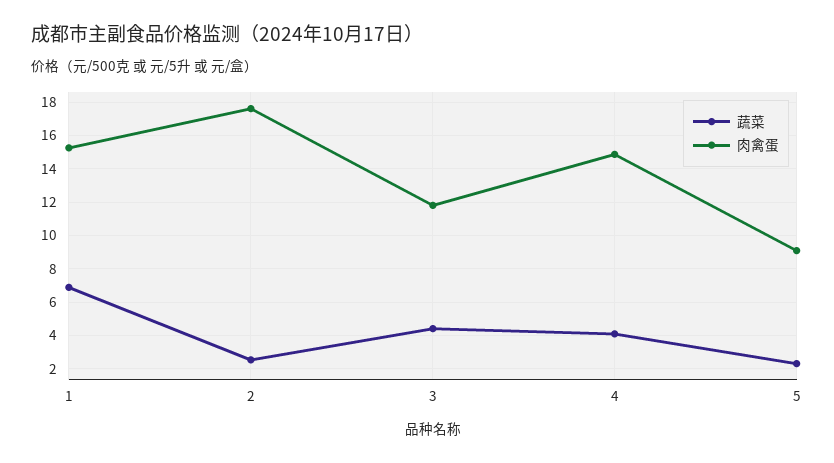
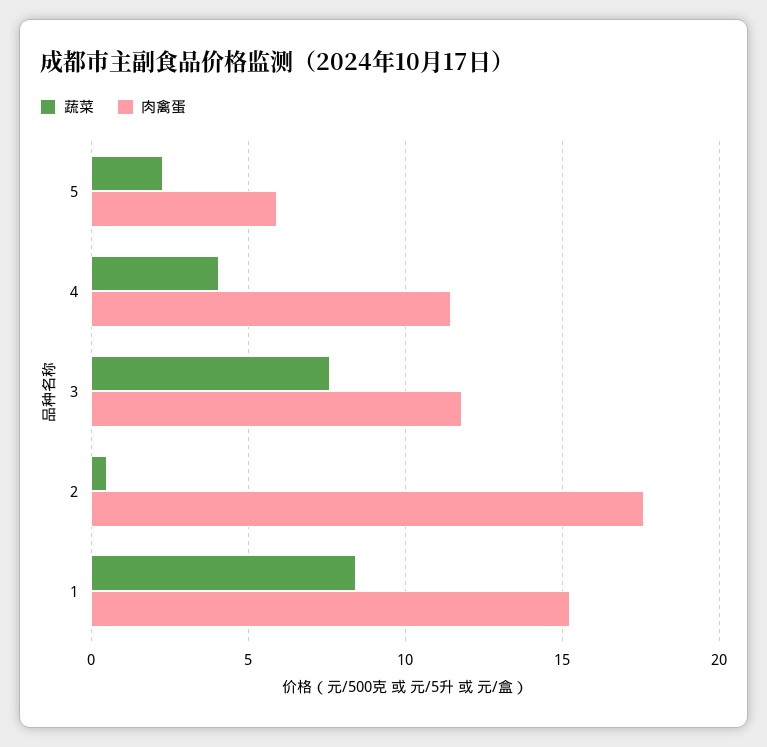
蔬菜, 1: 7 -> 8.5
蔬菜, 2: 2.5 -> 0.5
蔬菜, 3: 4.5 -> 7.5
肉禽蛋, 4: 15 -> 11.5
肉禽蛋, 5: 9 -> 6

